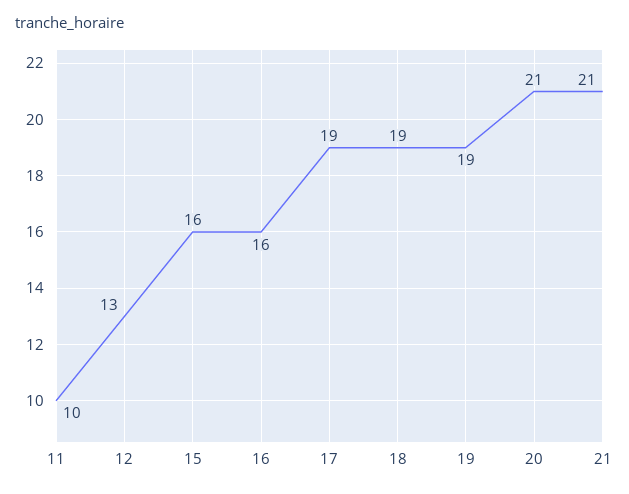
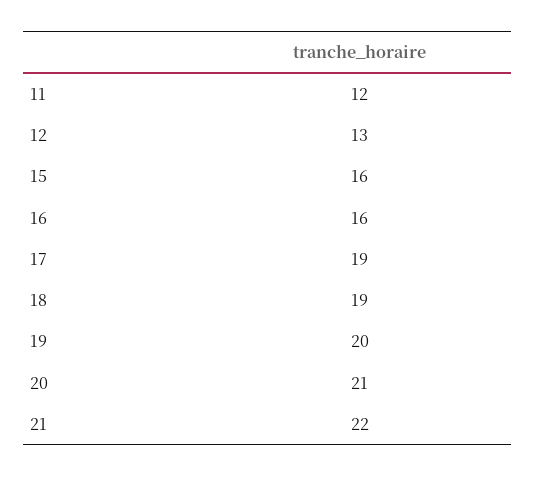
11: 10 -> 12
19: 19 -> 20
21: 21 -> 22

